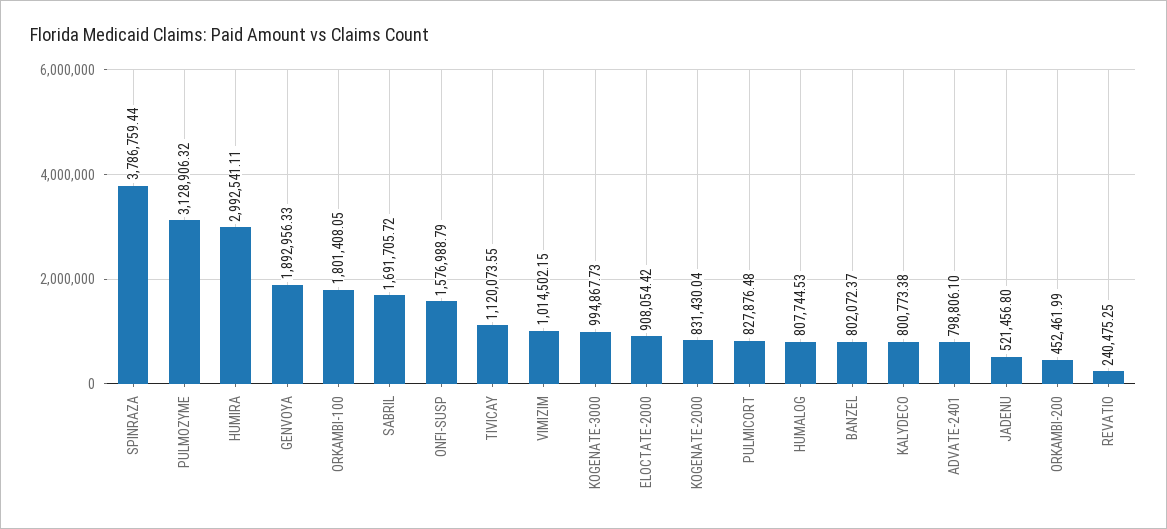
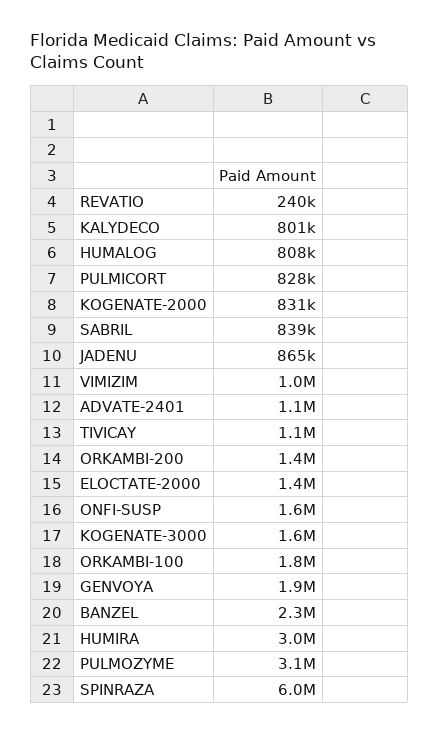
SPINRAZA: 3786759.44 -> 6000000
SABRIL: 1691705.72 -> 839000
KOGENATE-3000: 994867.73 -> 1600000
ELOCTATE-2000: 908054.42 -> 1400000
BANZEL: 802072.37 -> 2300000
ADVATE-2401: 798806.1 -> 1100000
JADENU: 521456.8 -> 865000
ORKAMBI-200: 452461.99 -> 1400000

